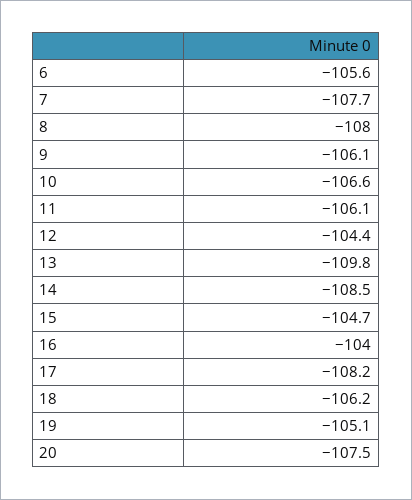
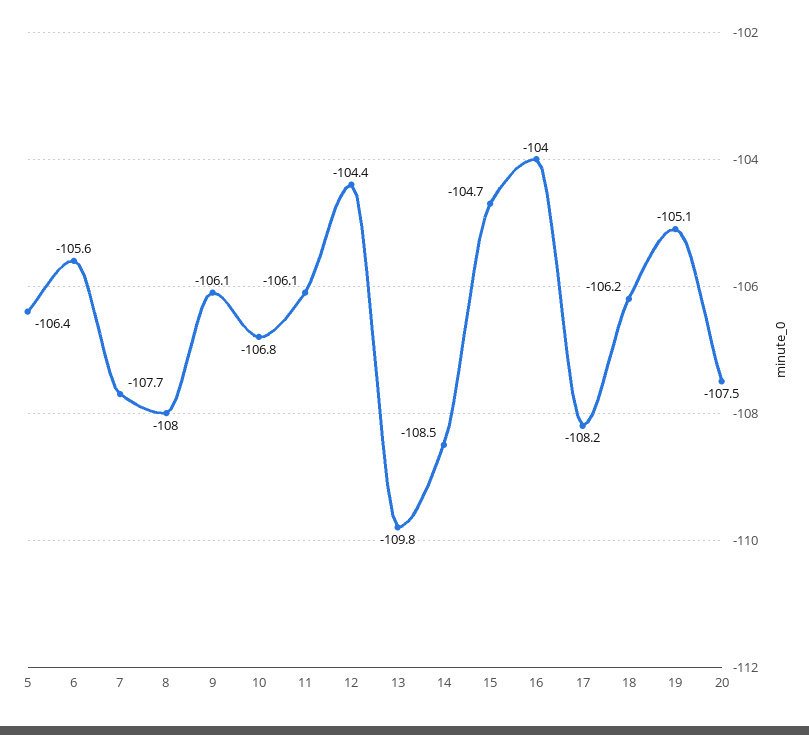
10: -106.6 -> -106.8
5: none -> -106.4

